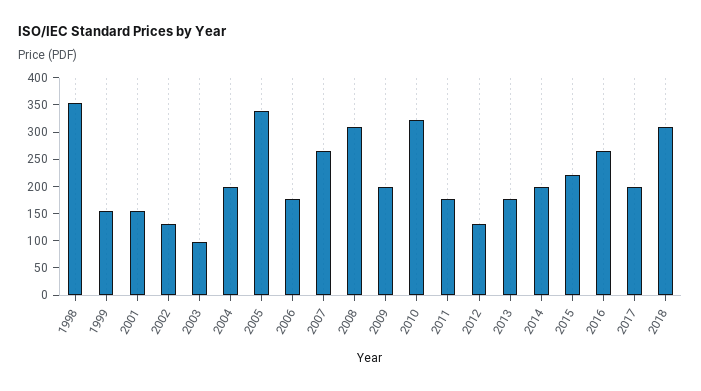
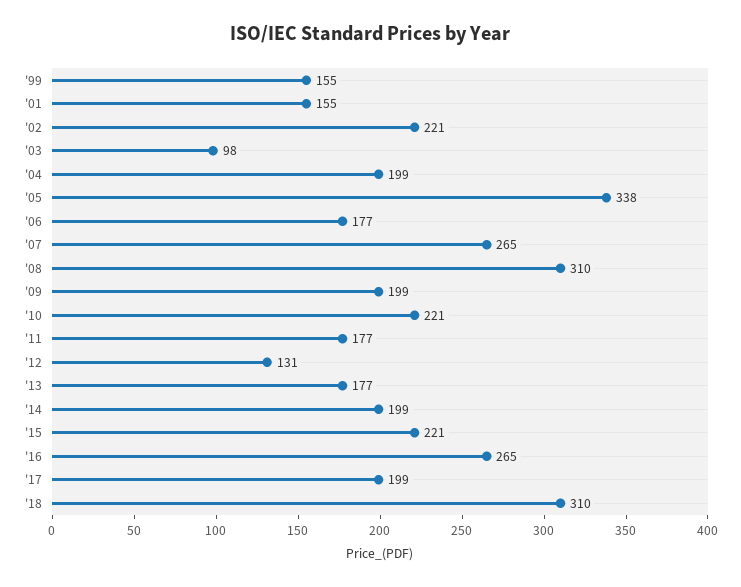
1998: 350 -> none
2002: 125 -> 221
2010: 325 -> 221

